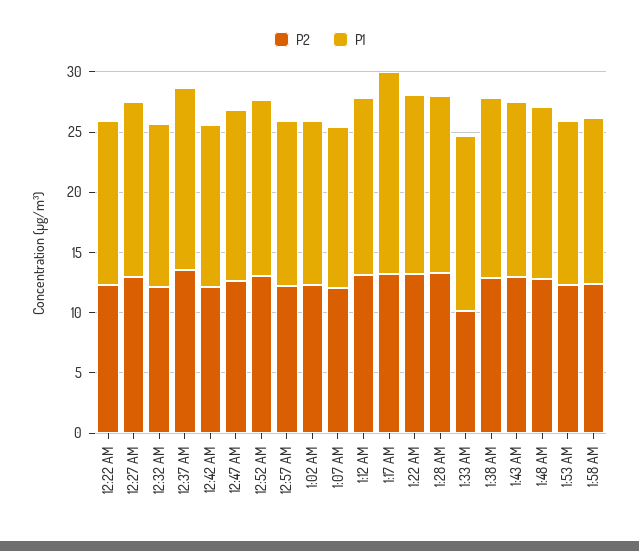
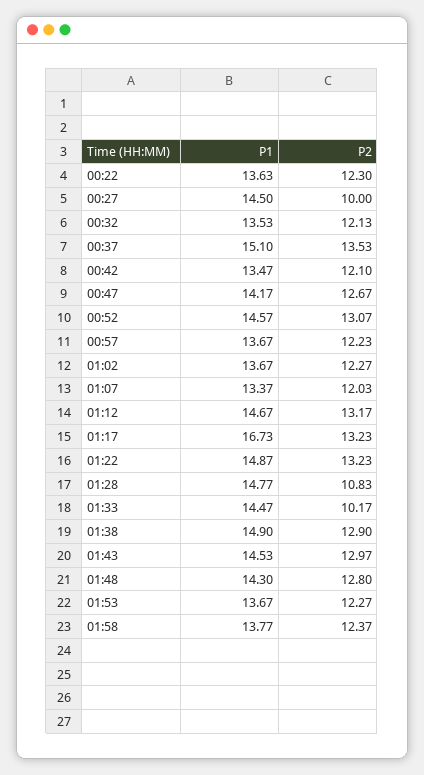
P2, 12:27 AM: 13 -> 10
P2, 1:28 AM: 13 -> 10.83

